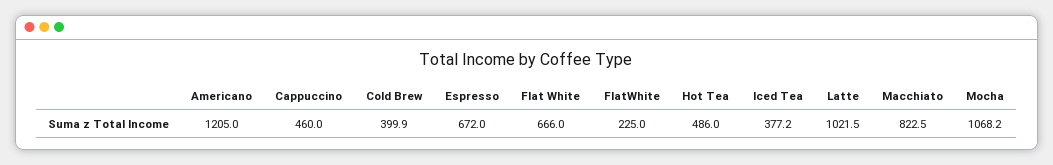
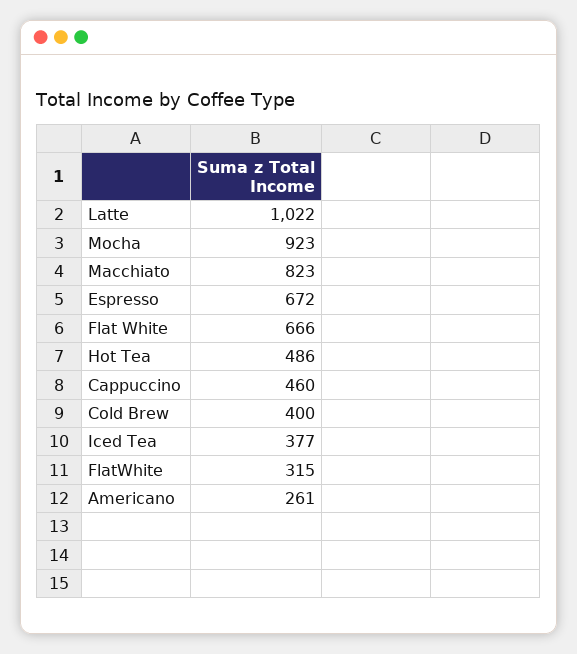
Americano: 1205 -> 261
FlatWhite: 225 -> 315
Mocha: 1068.2 -> 923

